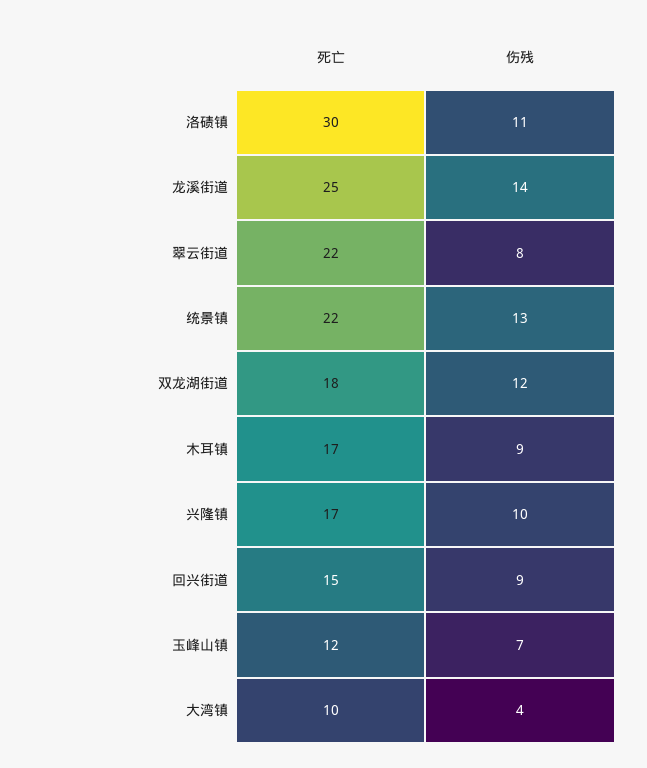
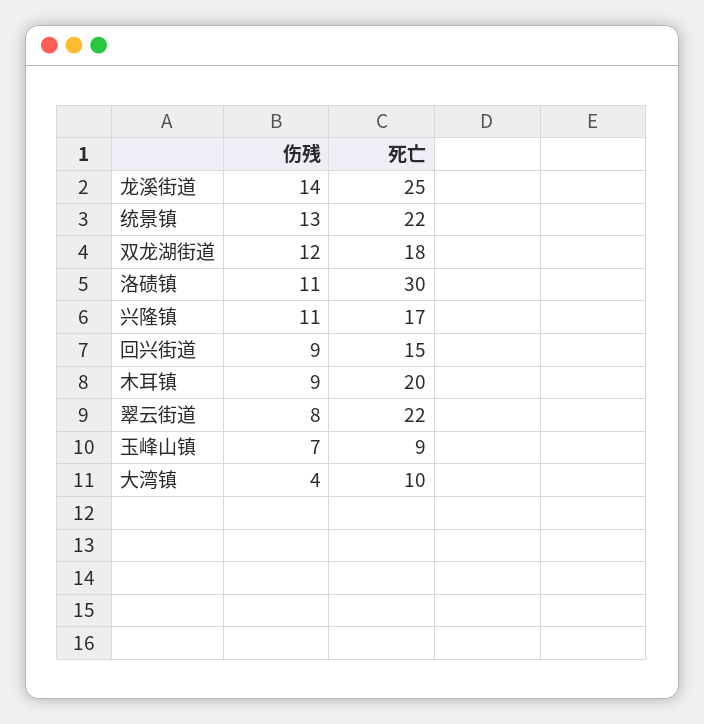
死亡, 木耳镇: 17 -> 20
伤残, 兴隆镇: 10 -> 11
死亡, 玉峰山镇: 12 -> 9

